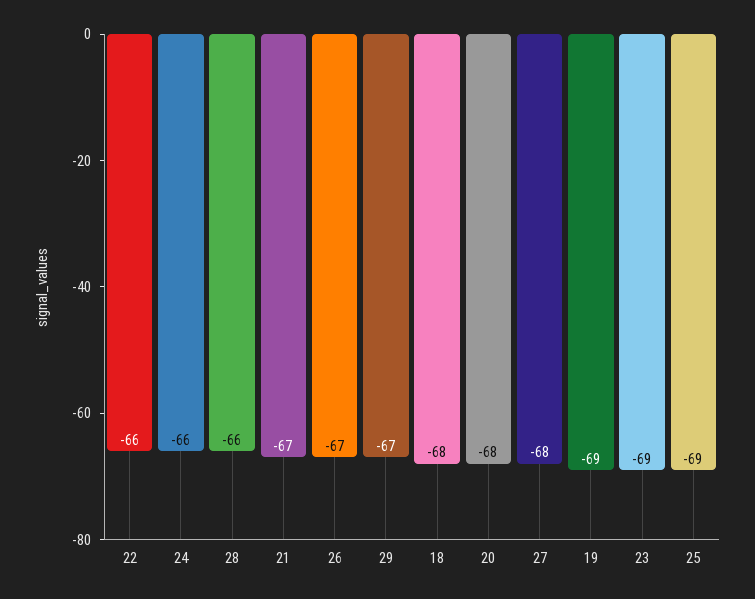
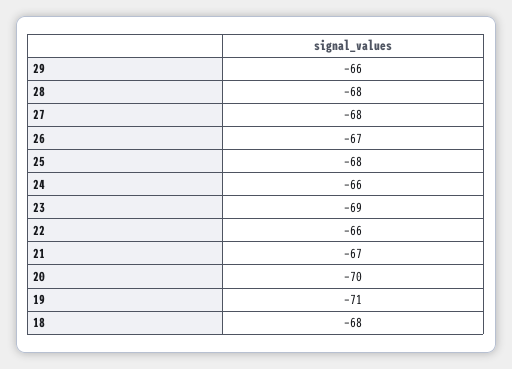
28: -66 -> -68
29: -67 -> -66
20: -68 -> -70
19: -69 -> -71
25: -69 -> -68

